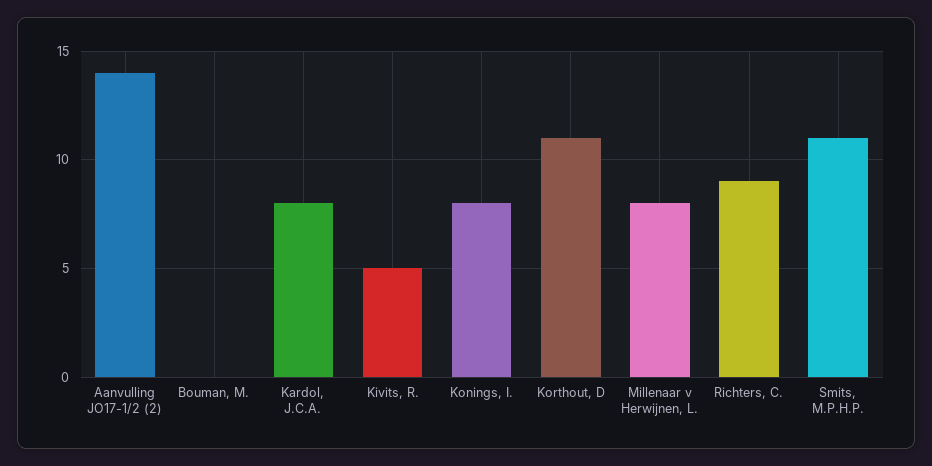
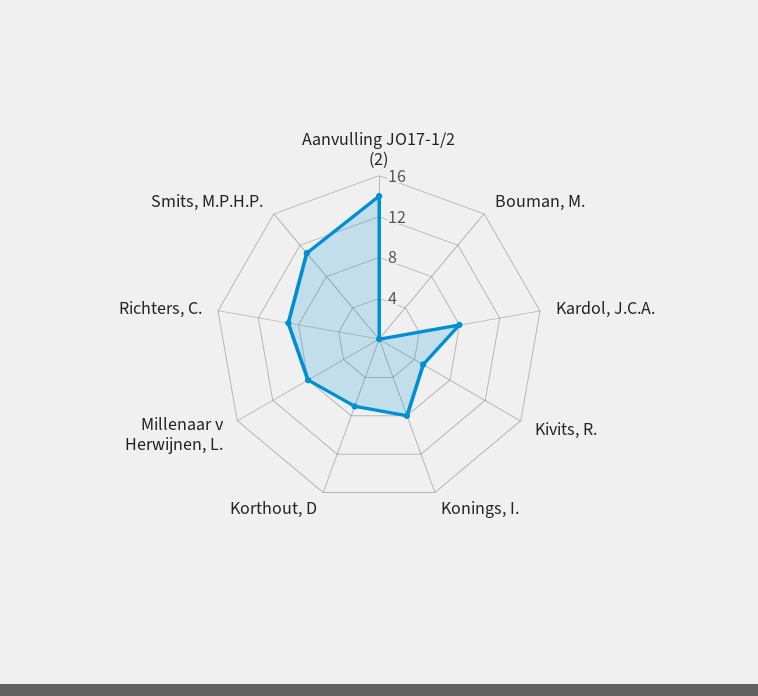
Korthout, D: 11 -> 7

